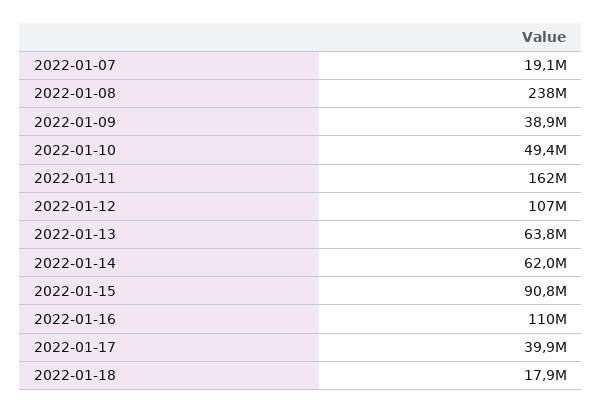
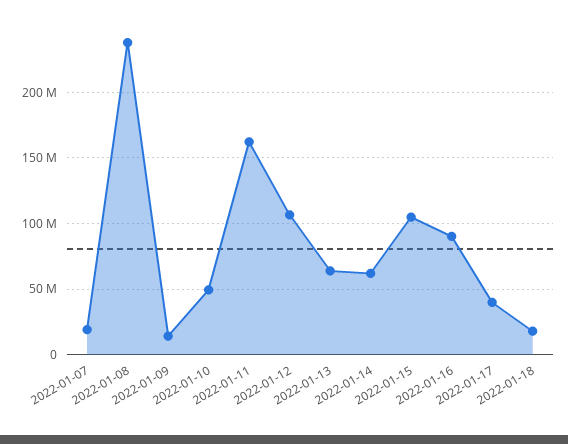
2022-01-09: 38900000 -> 15000000
2022-01-15: 90800000 -> 105000000
2022-01-16: 110000000 -> 90000000

